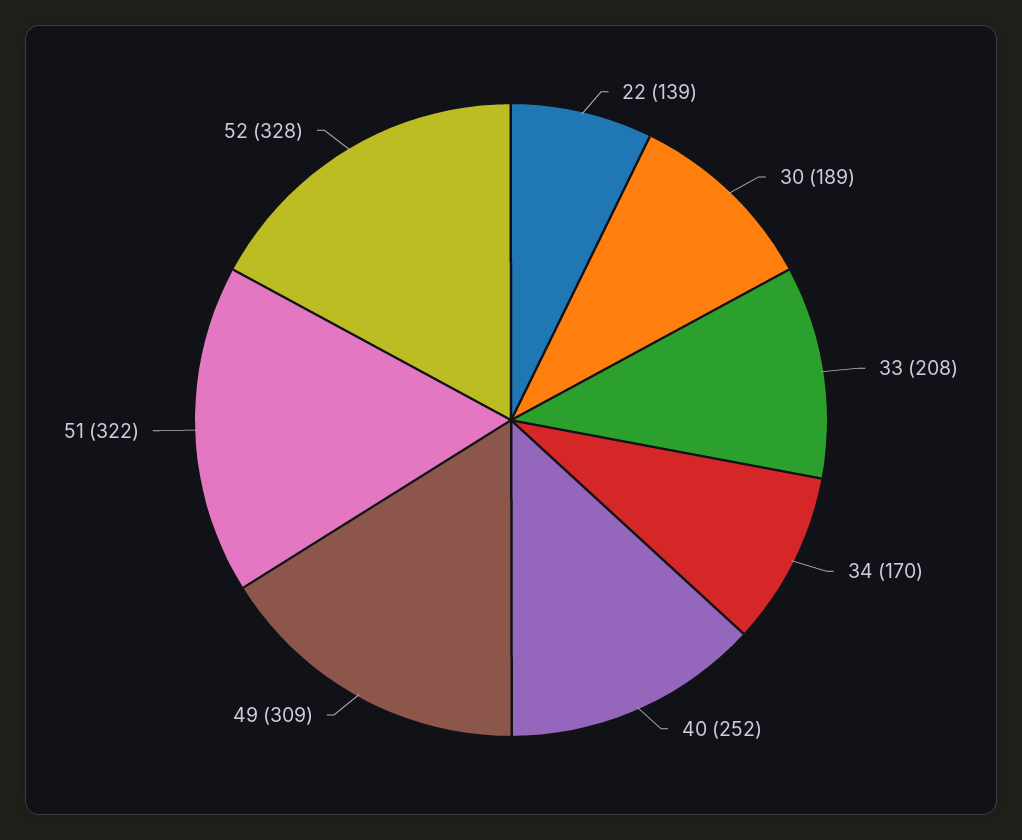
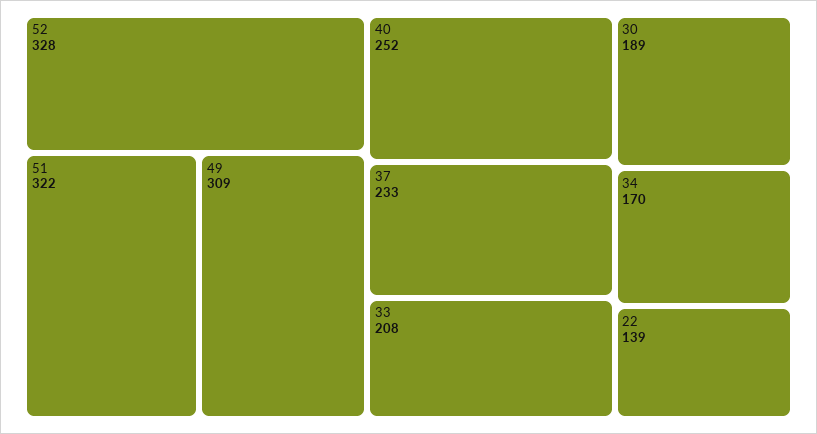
37: none -> 233

